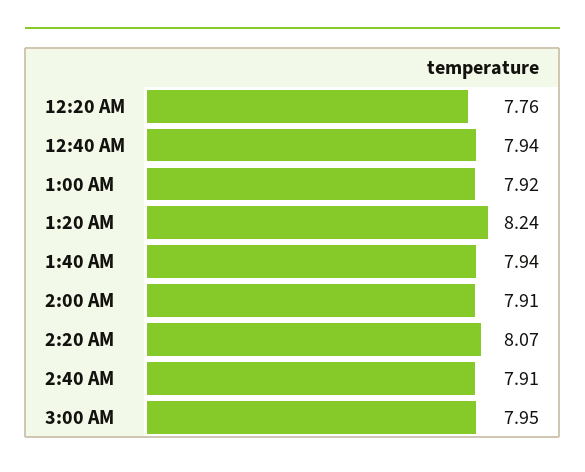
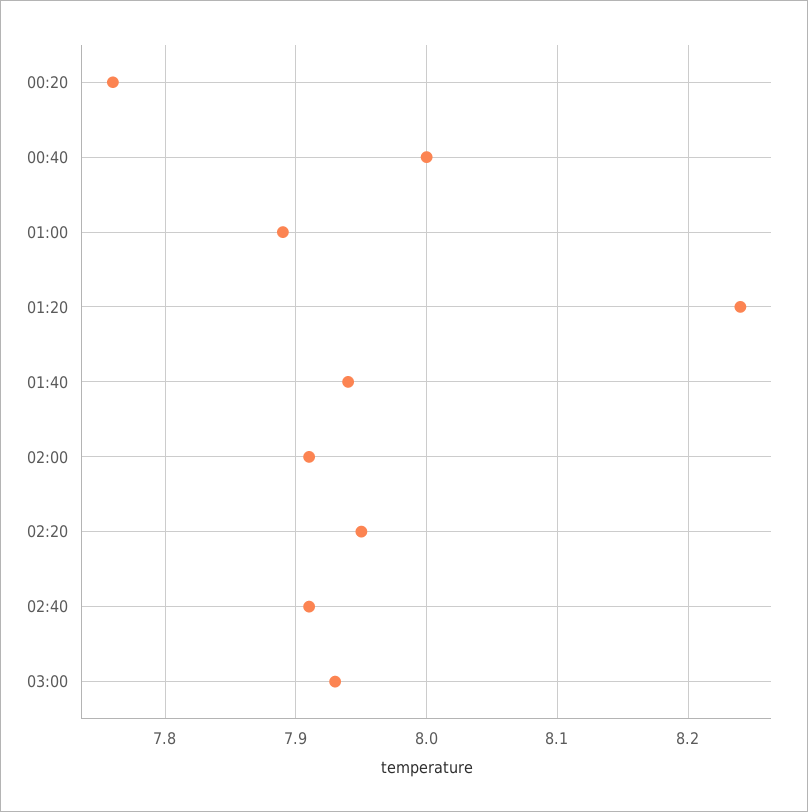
12:40 AM: 7.94 -> 8
1:00 AM: 7.92 -> 7.89
2:20 AM: 8.07 -> 7.95
3:00 AM: 7.95 -> 7.93

